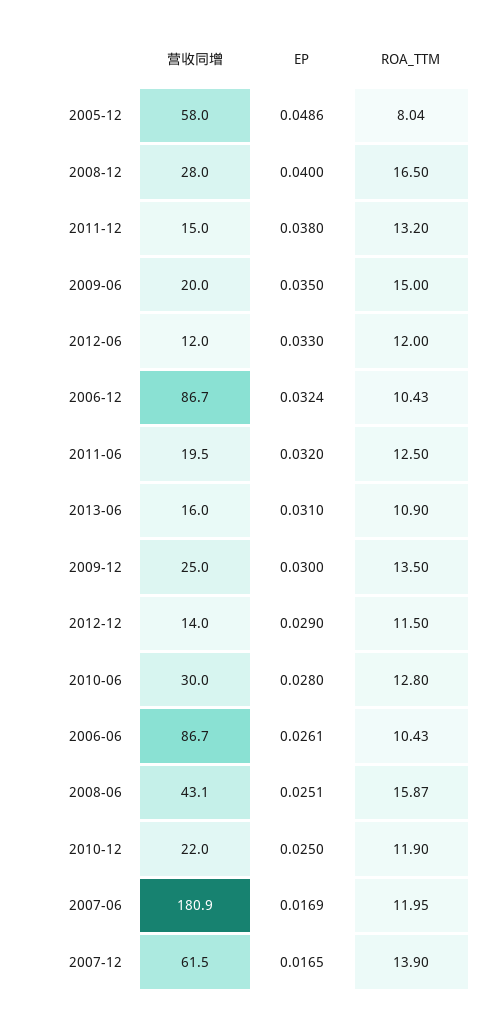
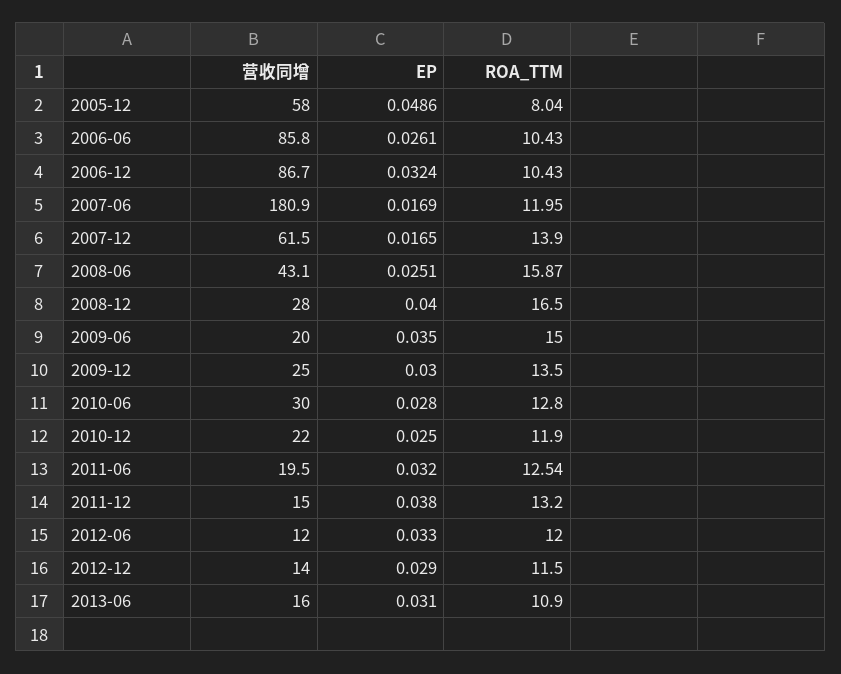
ROA_TTM, 2011-06: 12.5 -> 12.54
营收同增, 2006-06: 86.7 -> 85.8

